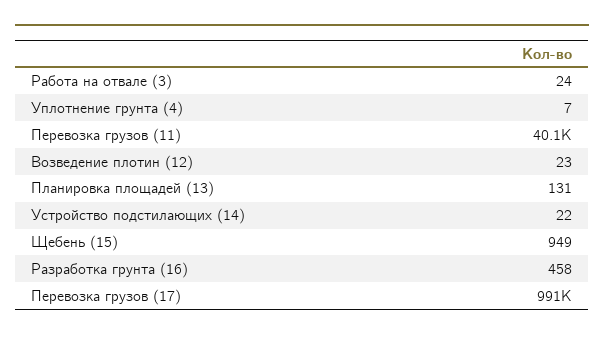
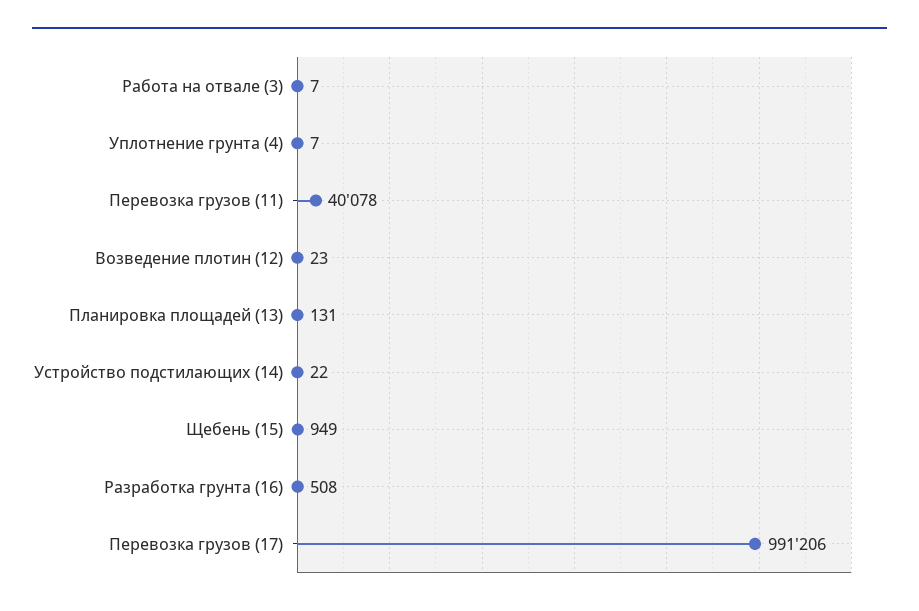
Работа на отвале (3): 24 -> 7
Разработка грунта (16): 458 -> 508

